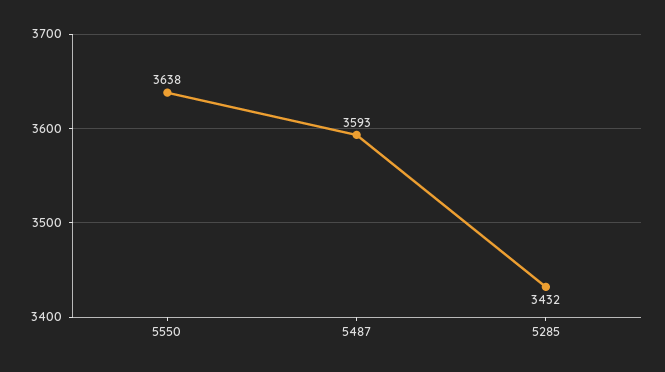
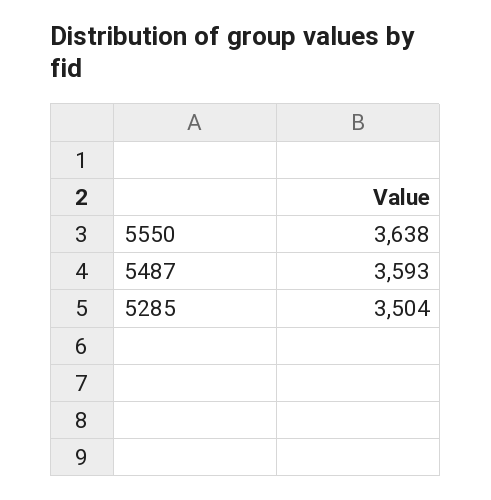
5285: 3432 -> 3504

